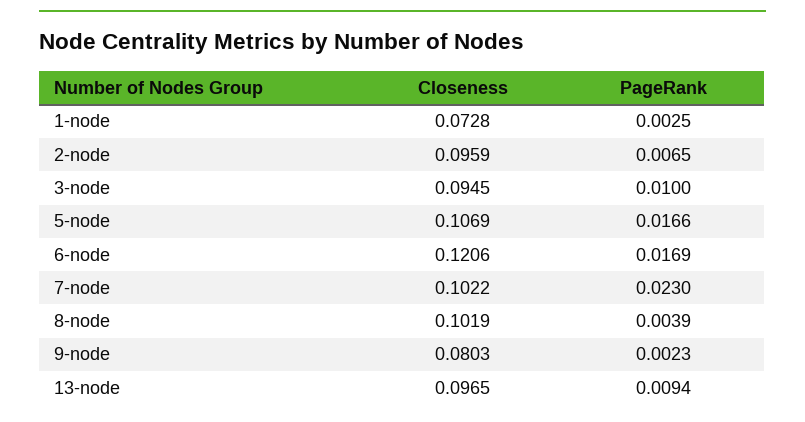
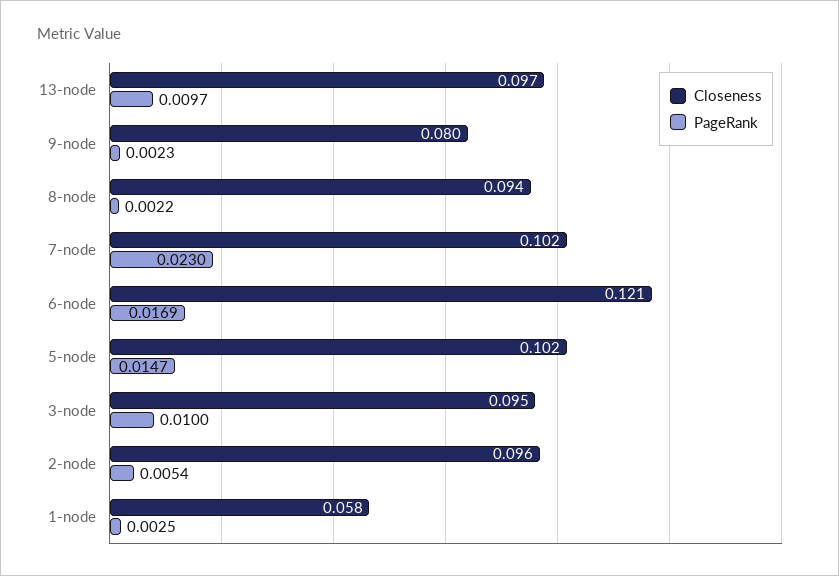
Closeness, 1-node: 0.0728 -> 0.058
PageRank, 2-node: 0.0065 -> 0.0054
Closeness, 5-node: 0.1069 -> 0.102
PageRank, 5-node: 0.0166 -> 0.0147
Closeness, 8-node: 0.1019 -> 0.094
PageRank, 8-node: 0.0039 -> 0.0022
PageRank, 13-node: 0.0094 -> 0.0097

